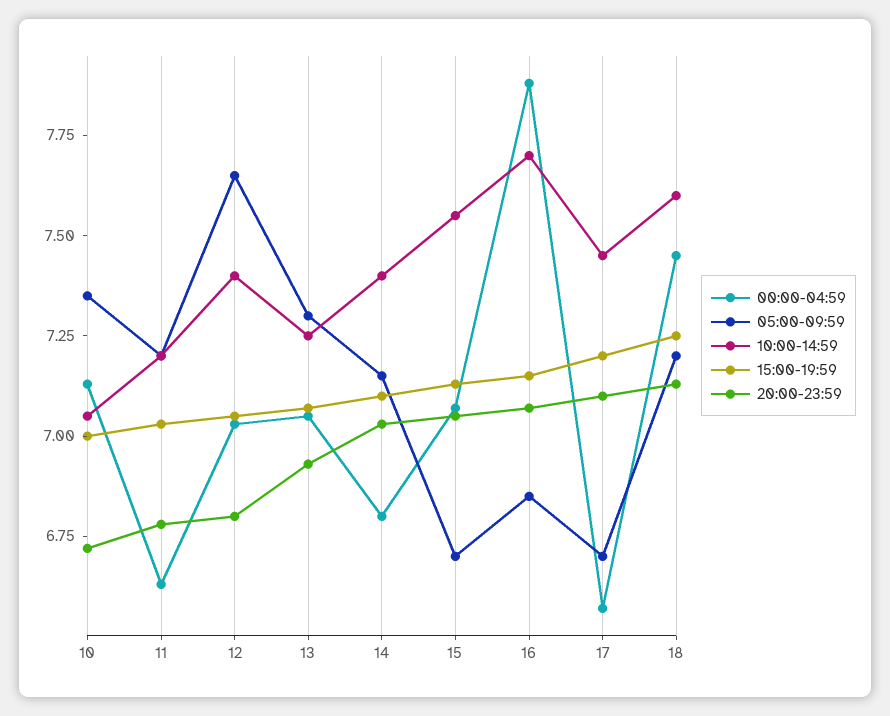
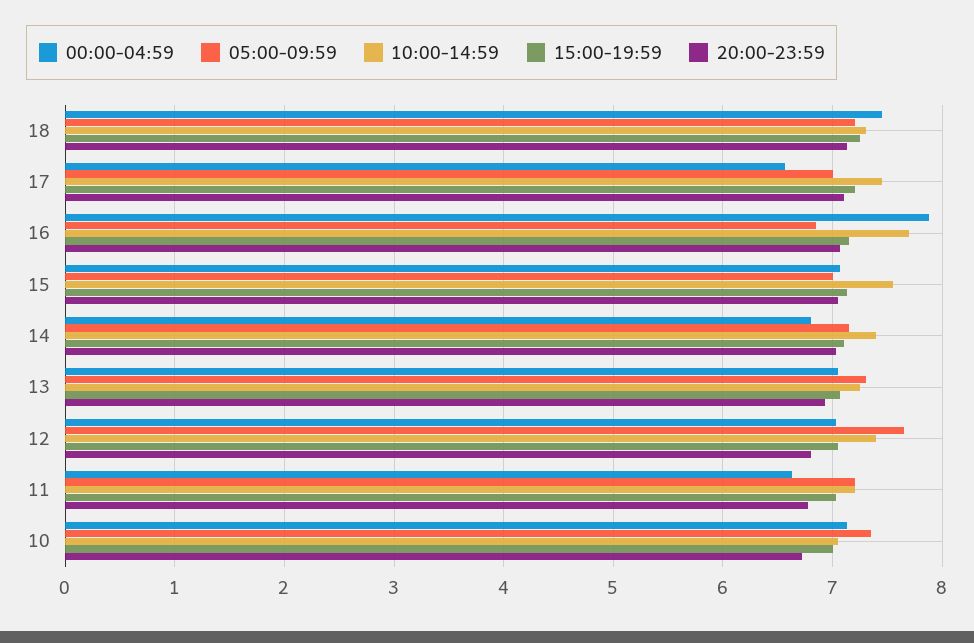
05:00-09:59, 15: 6.7 -> 7
05:00-09:59, 17: 6.7 -> 7
10:00-14:59, 18: 7.6 -> 7.3

